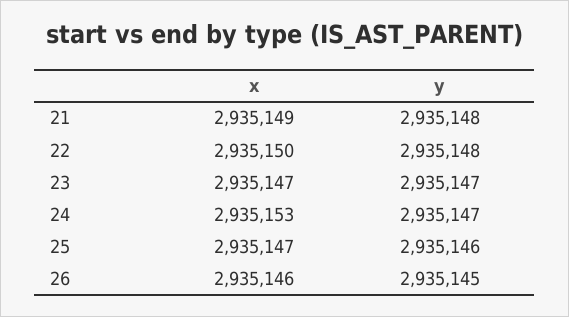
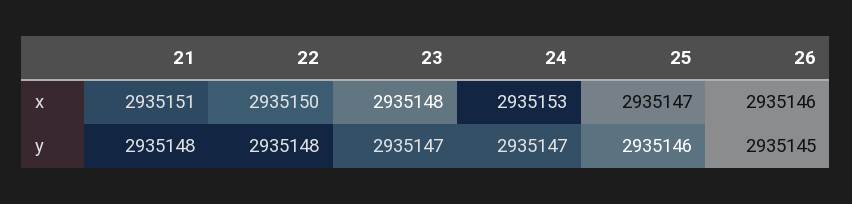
x, 21: 2935149 -> 2935151
x, 23: 2935147 -> 2935148

